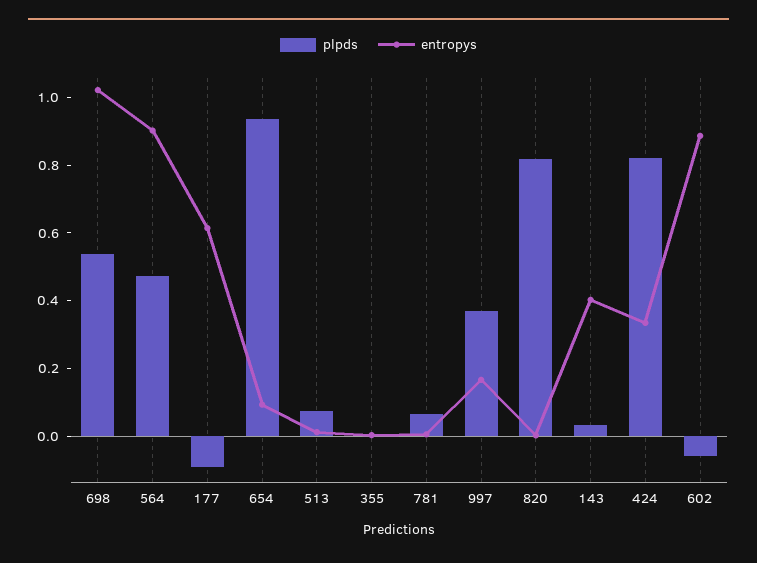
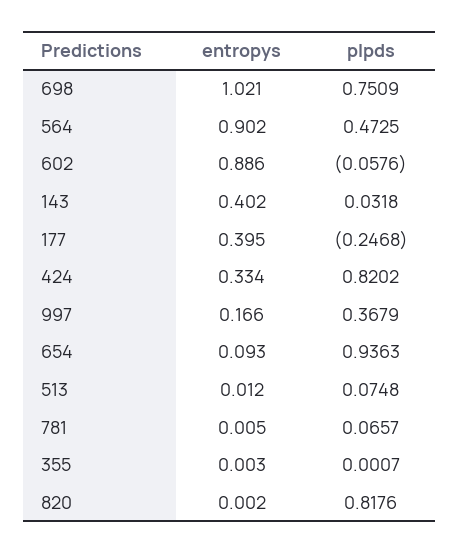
plpds, 698: 0.55 -> 0.7509
plpds, 177: -0.1 -> -0.2468
entropys, 177: 0.6 -> 0.395

